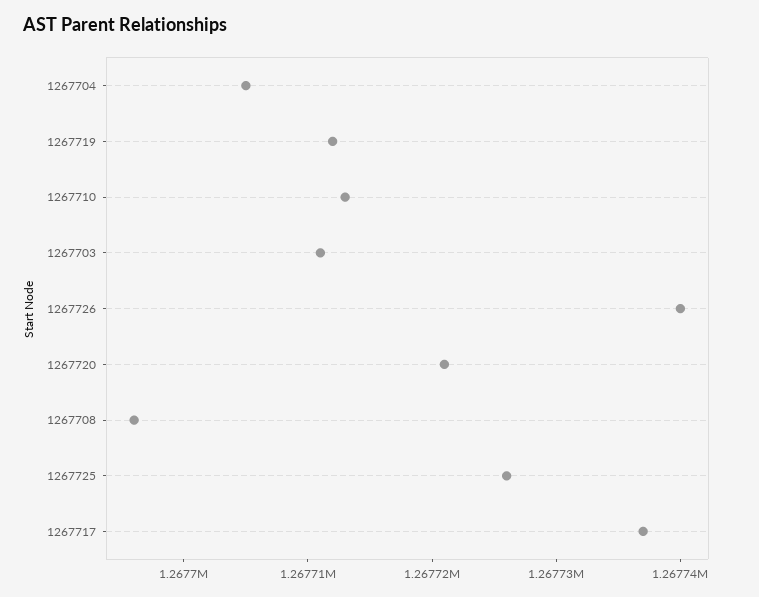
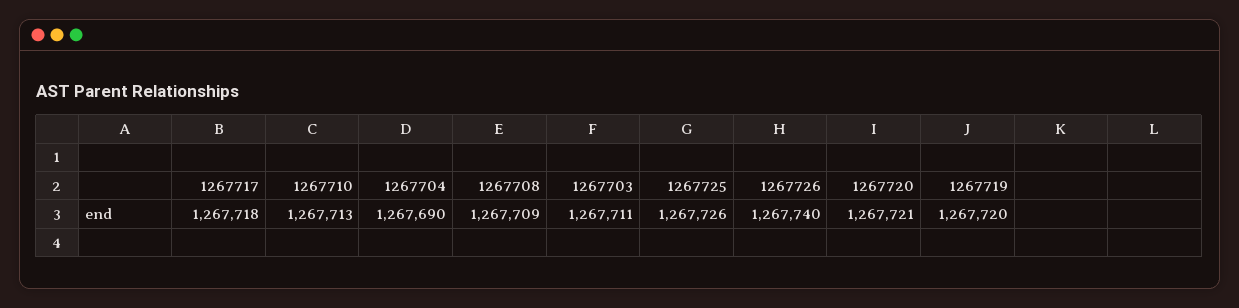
1267704: 1267705 -> 1267690
1267719: 1267712 -> 1267720
1267708: 1267696 -> 1267709
1267717: 1267737 -> 1267718

